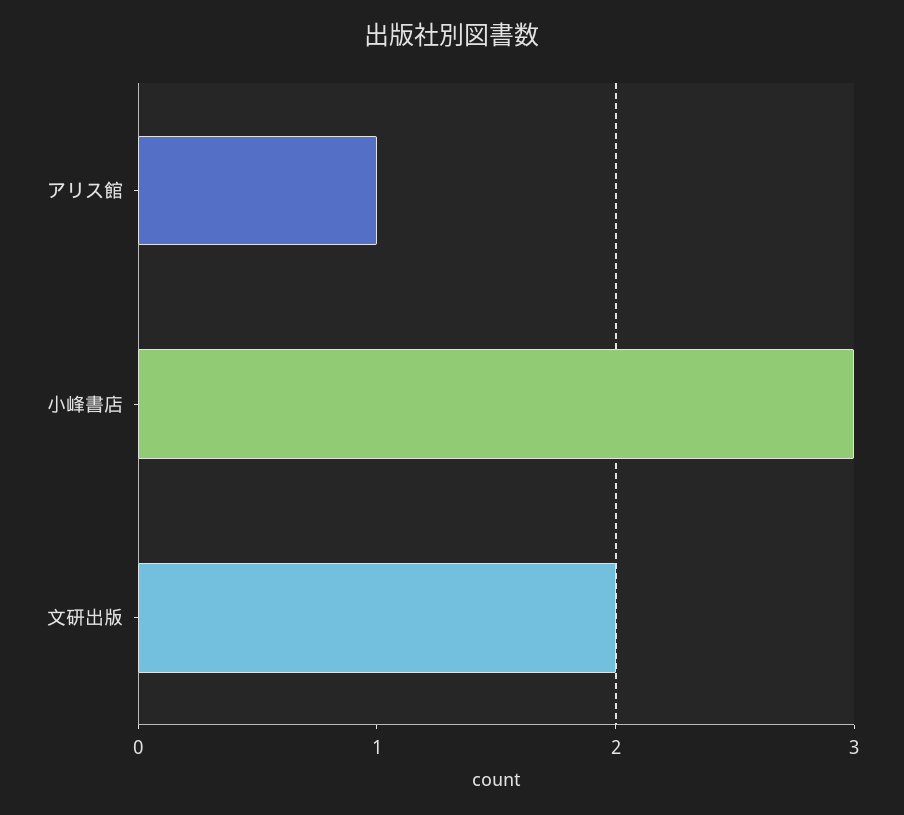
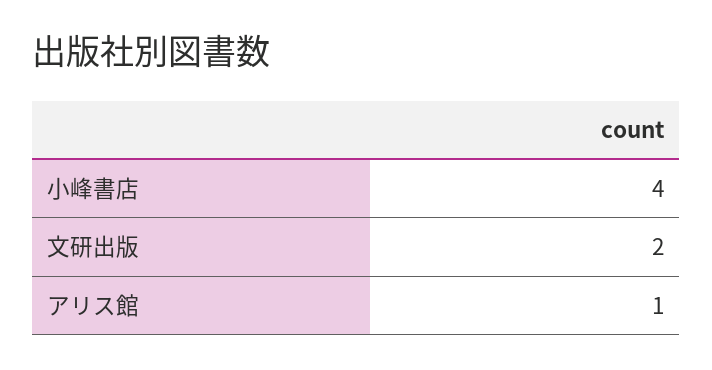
小峰書店: 3 -> 4

